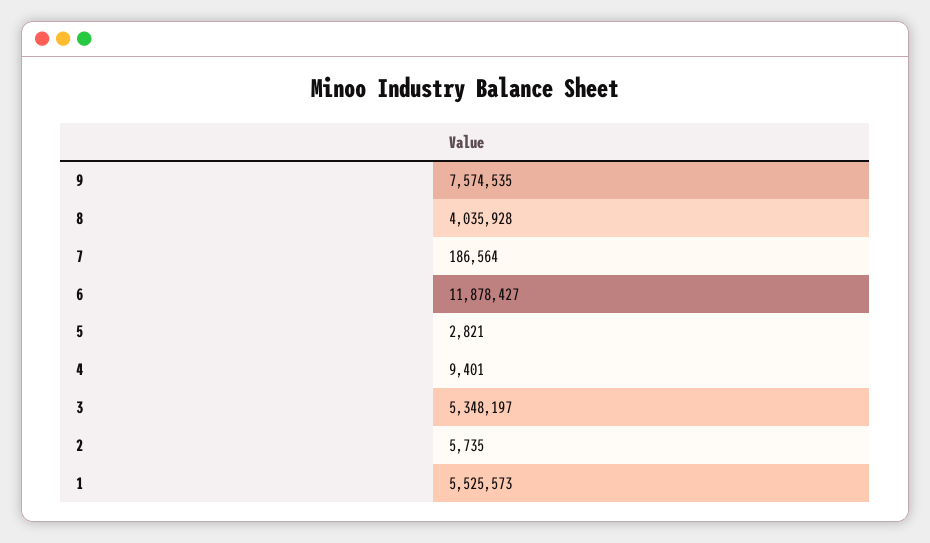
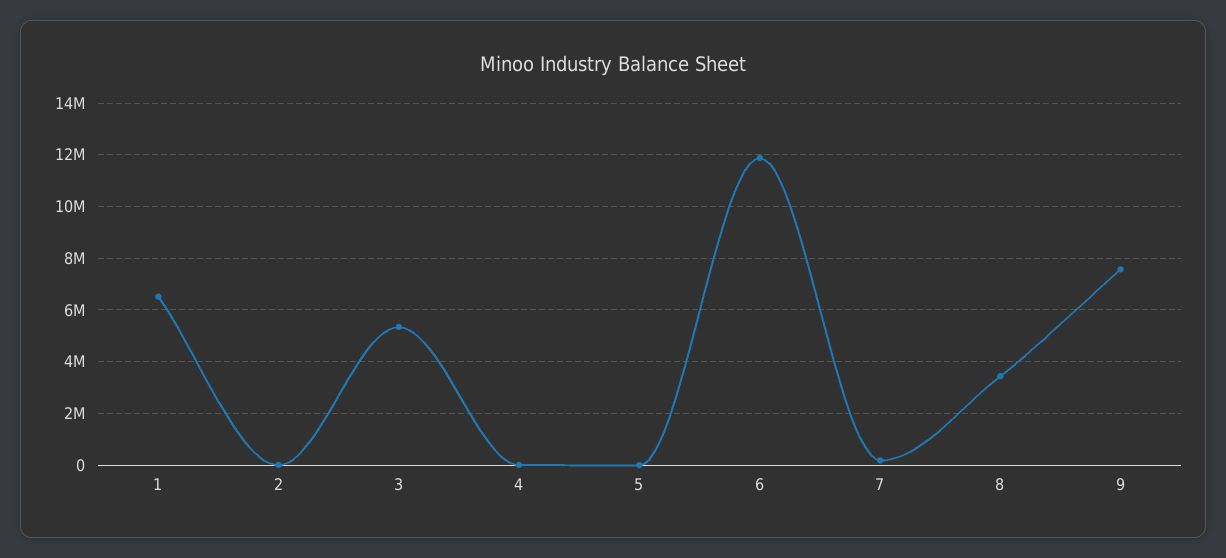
8: 4035928 -> 3500000
1: 5525573 -> 6500000

